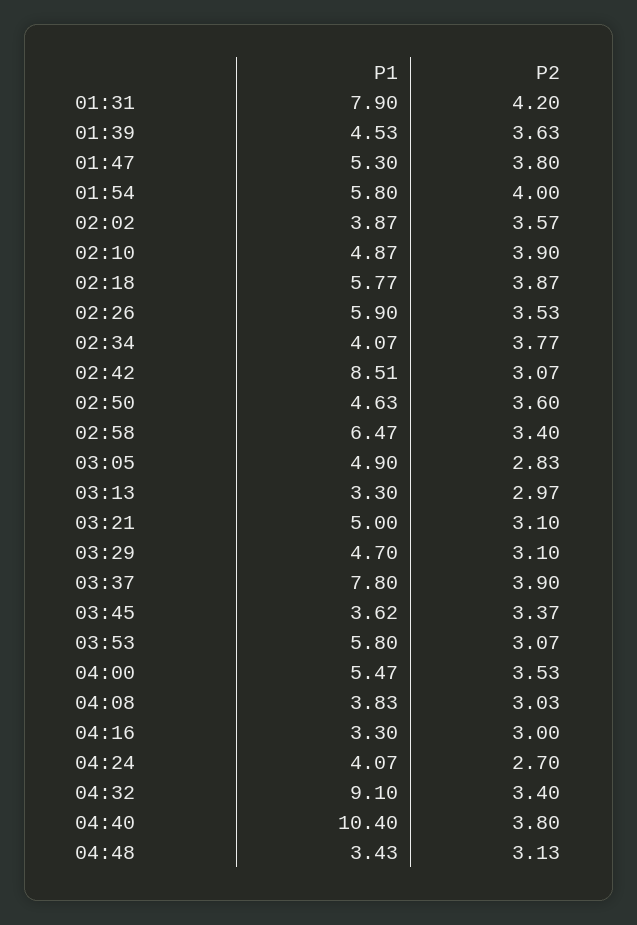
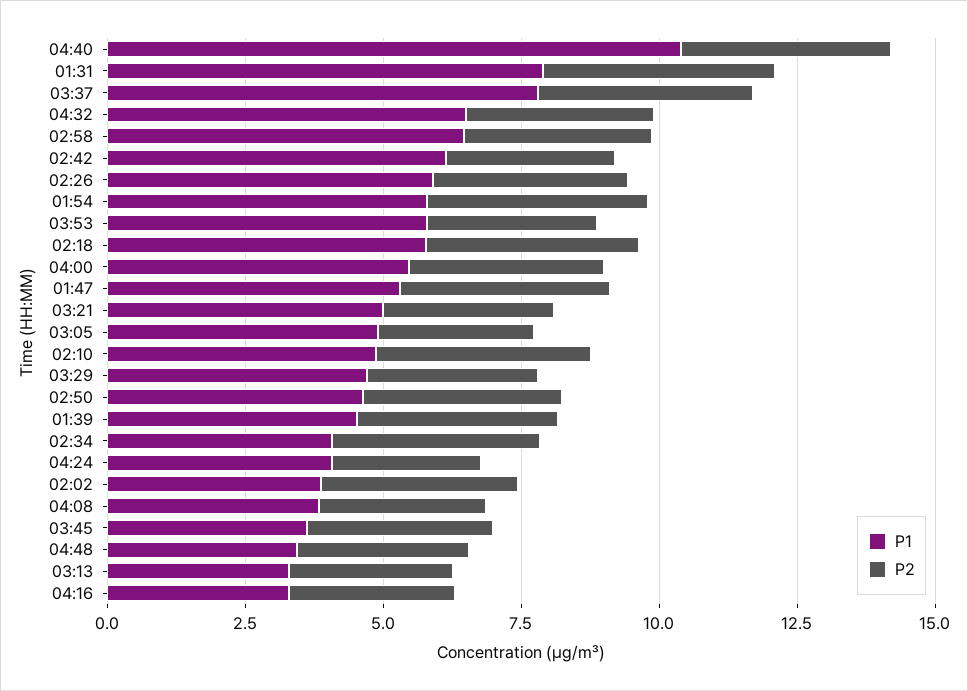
P1, 02:42: 8.51 -> 6
P1, 04:32: 9.1 -> 6.5

